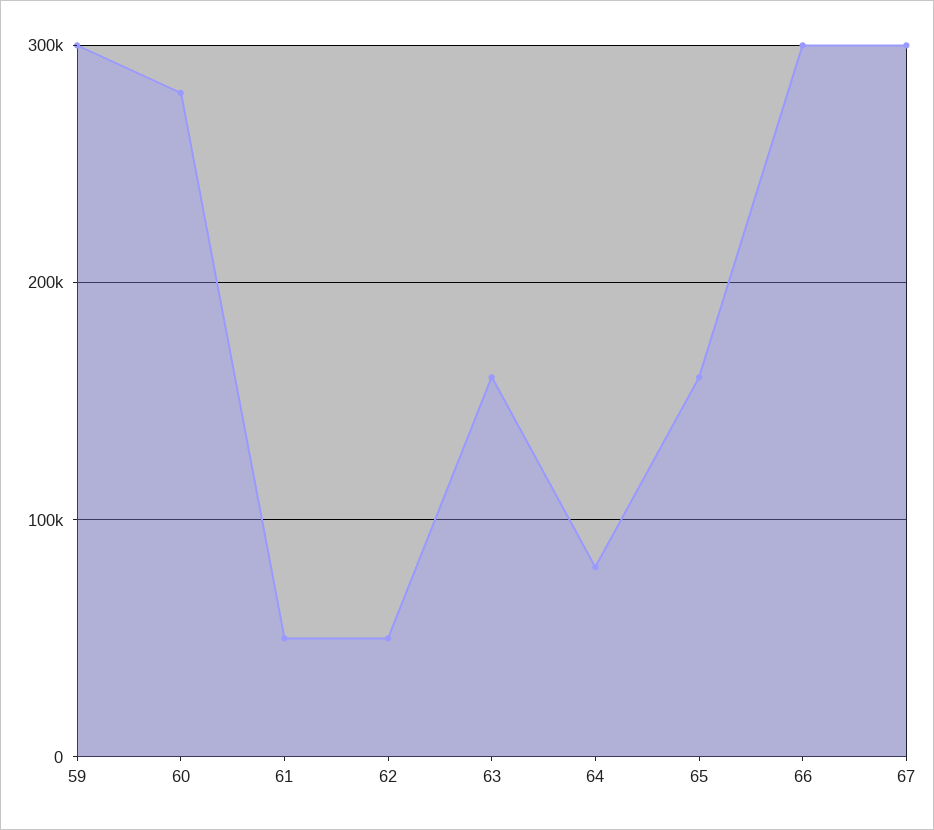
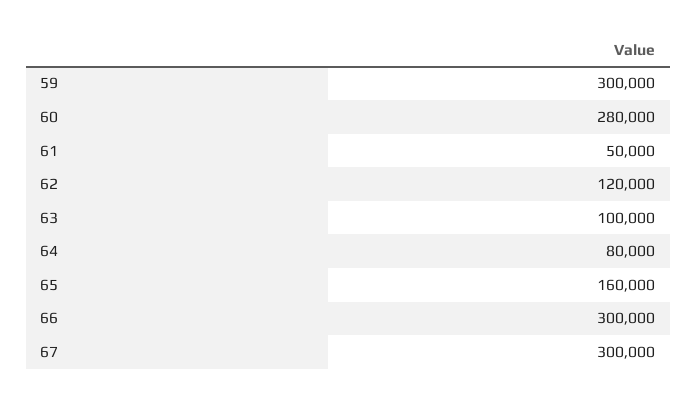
62: 50000 -> 120000
63: 160000 -> 100000

